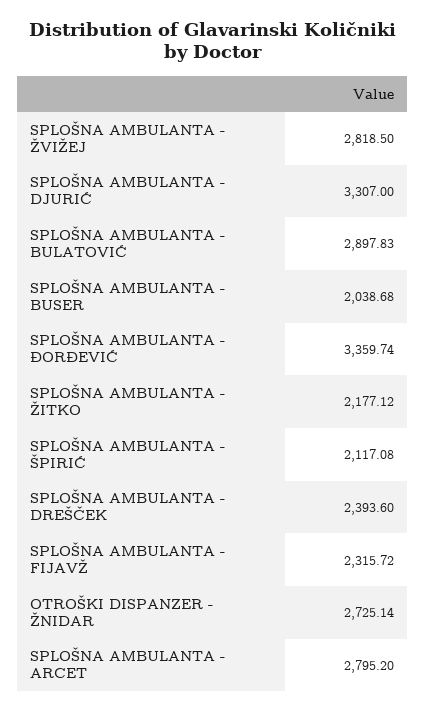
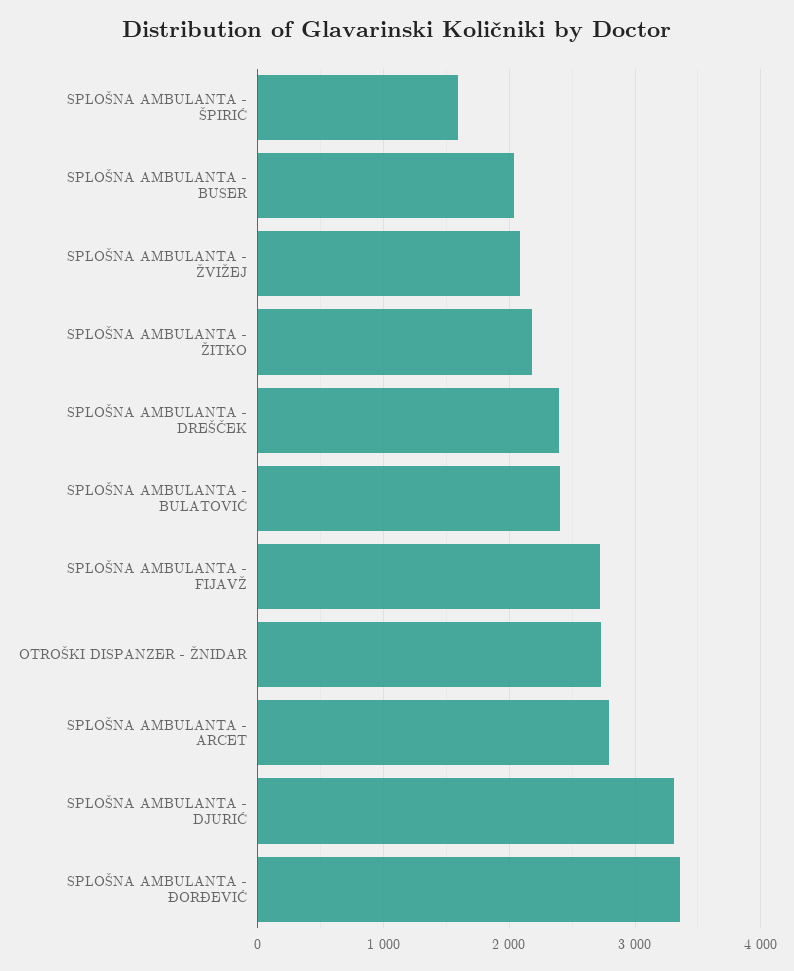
SPLOŠNA AMBULANTA - ŽVIŽEJ: 2818.5 -> 2100
SPLOŠNA AMBULANTA - BULATOVIĆ: 2897.83 -> 2400
SPLOŠNA AMBULANTA - ŠPIRIĆ: 2117.08 -> 1600
SPLOŠNA AMBULANTA - FIJAVŽ: 2315.72 -> 2700

